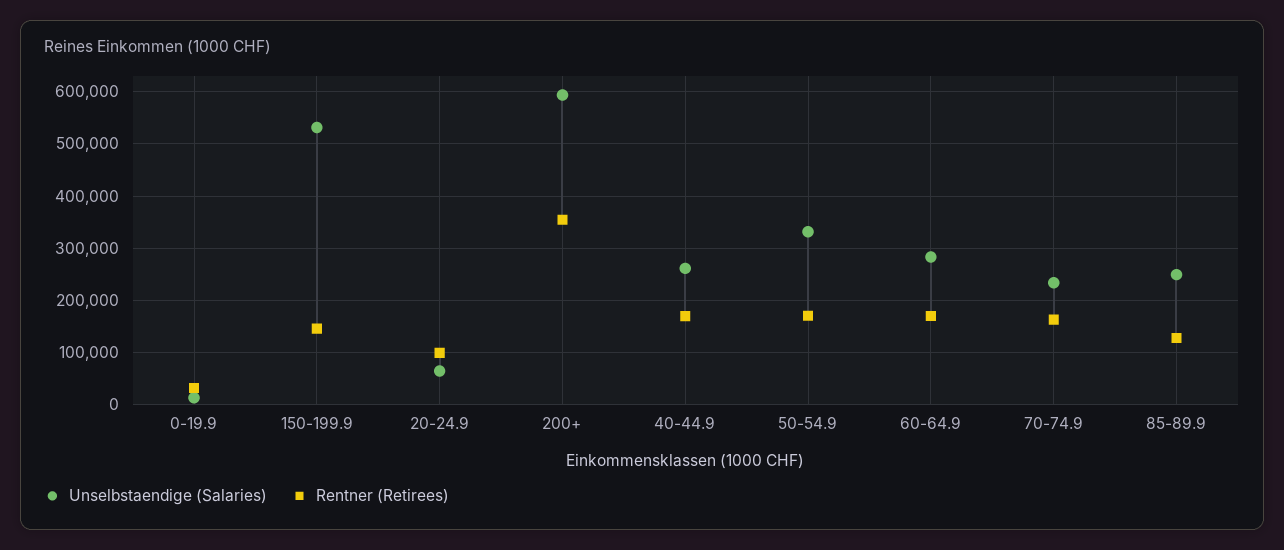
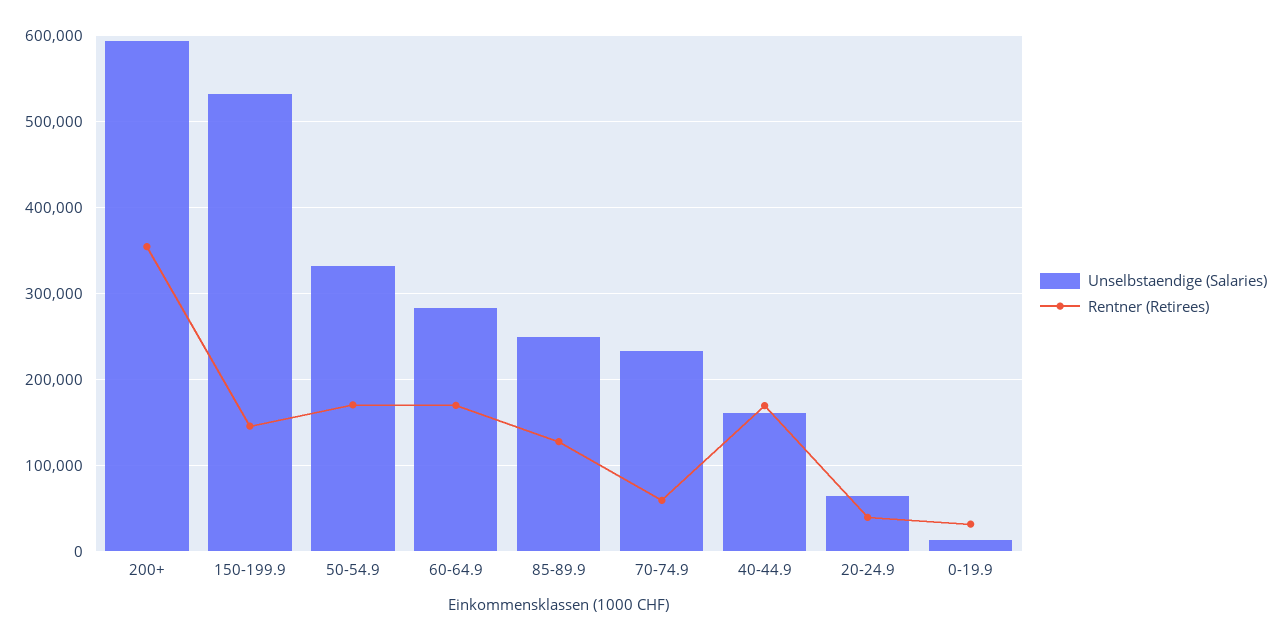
Rentner (Retirees), 20-24.9: 100000 -> 40000
Unselbstaendige (Salaries), 40-44.9: 260000 -> 160000
Rentner (Retirees), 70-74.9: 160000 -> 60000

